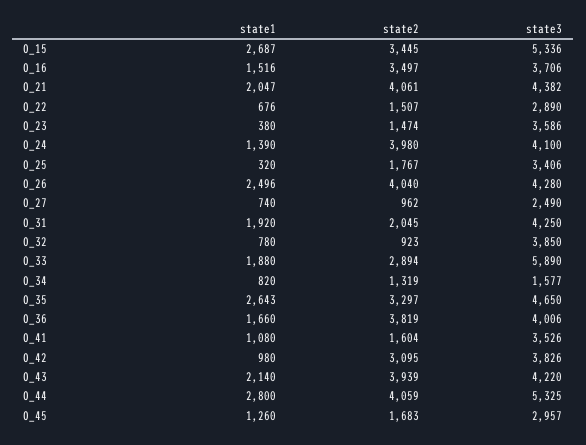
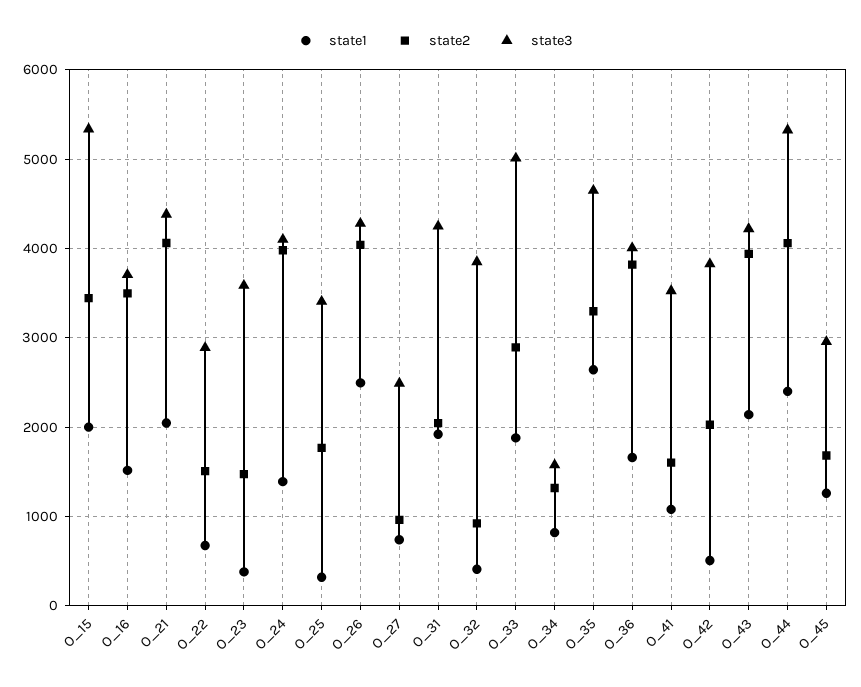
state1, O_15: 2687 -> 2000
state1, O_32: 780 -> 400
state3, O_33: 5890 -> 5000
state1, O_42: 980 -> 500
state2, O_42: 3095 -> 2000
state1, O_44: 2800 -> 2400

